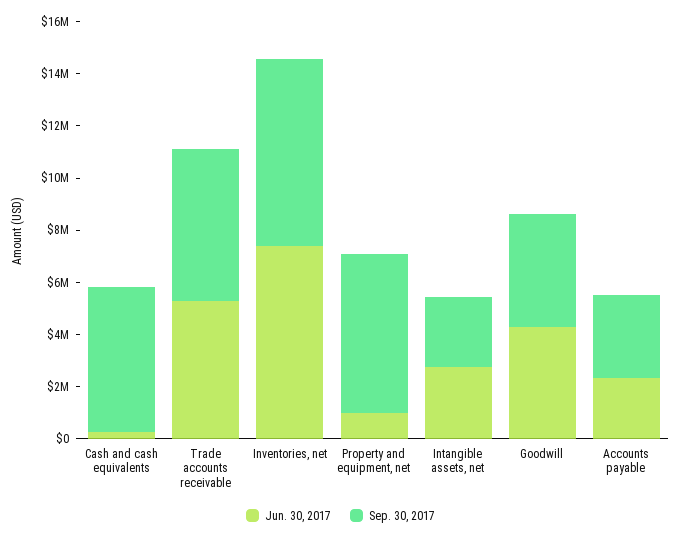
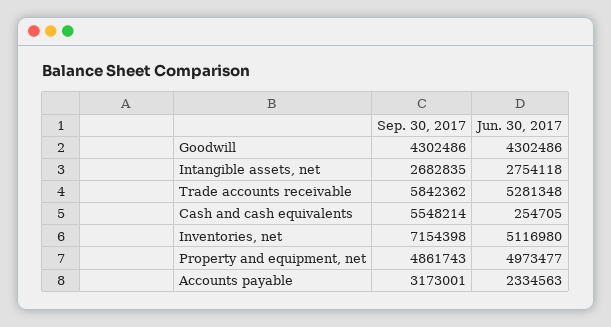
Jun. 30, 2017, Inventories, net: 7500000 -> 5116980
Jun. 30, 2017, Property and equipment, net: 1000000 -> 4973477
Sep. 30, 2017, Property and equipment, net: 6000000 -> 4861743

